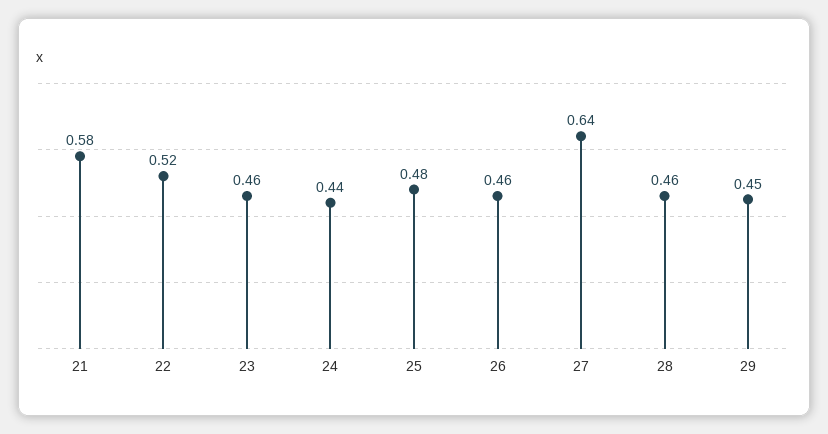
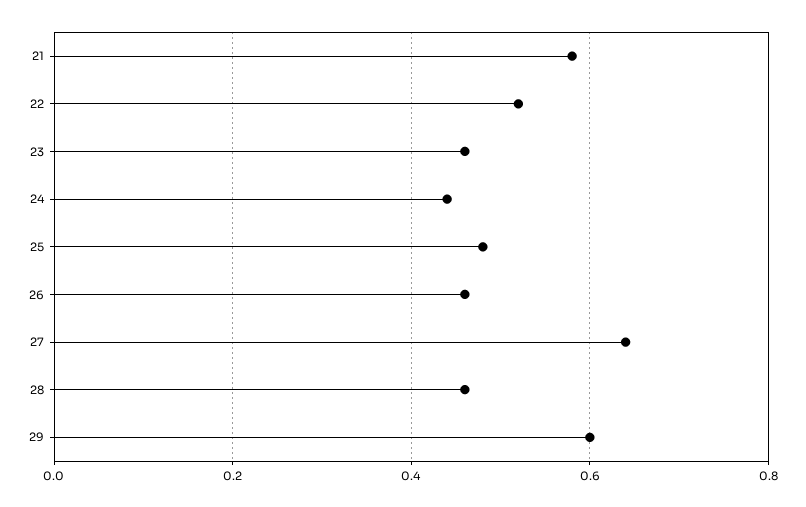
29: 0.45 -> 0.6

